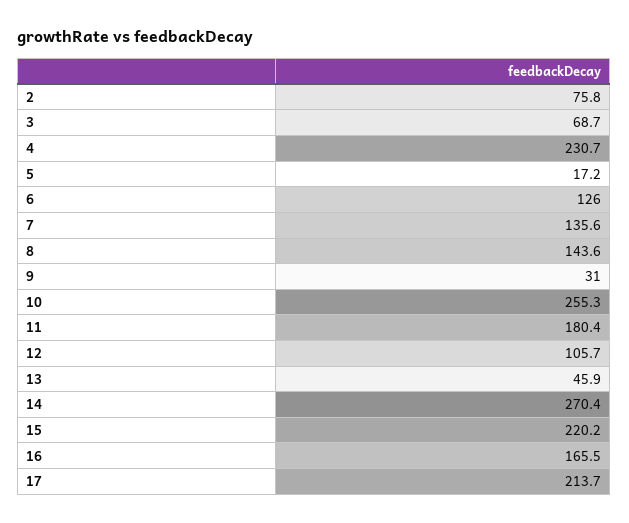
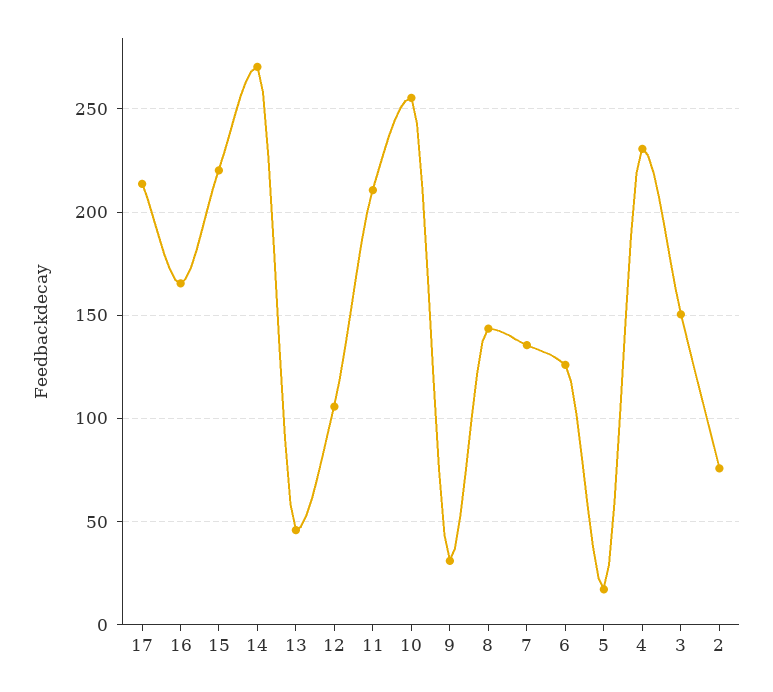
3: 68.7 -> 150
11: 180.4 -> 210

